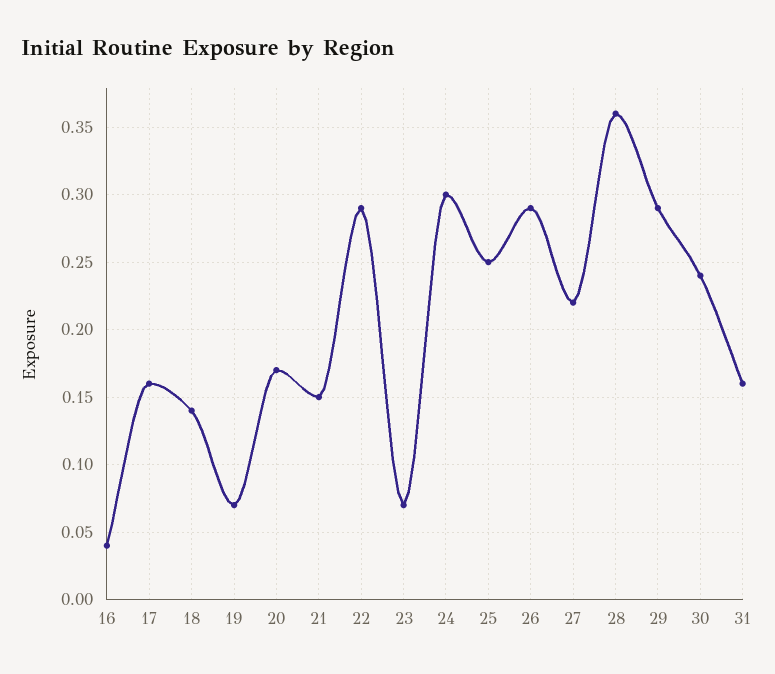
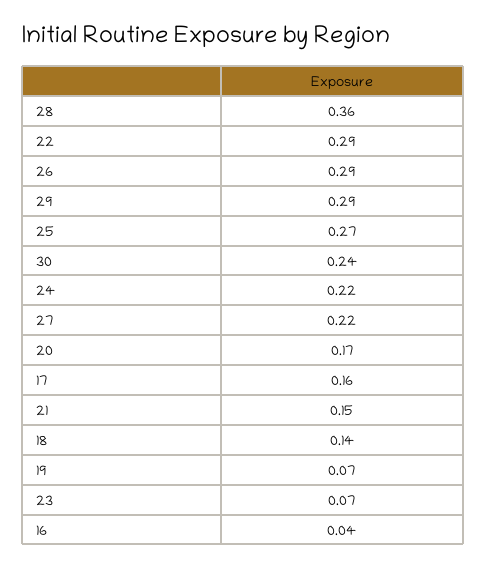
24: 0.3 -> 0.22
25: 0.25 -> 0.27
31: 0.16 -> none

